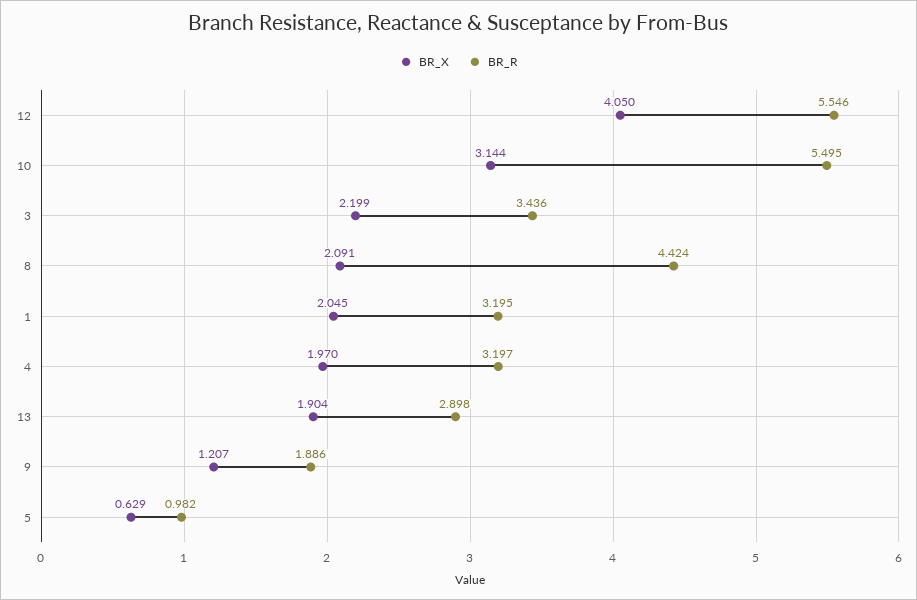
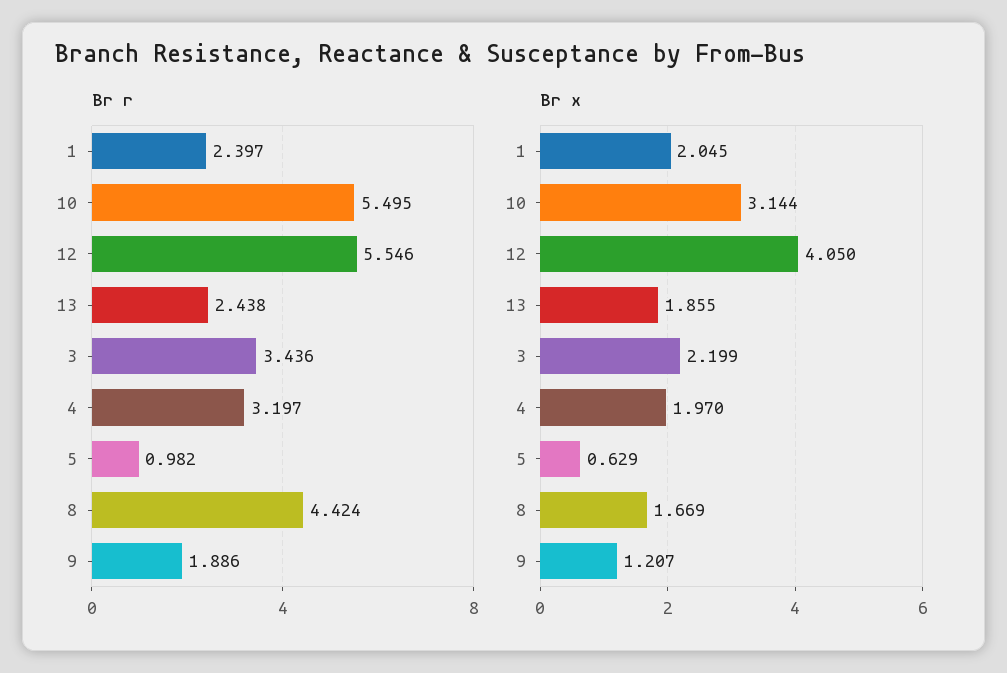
BR_X, 8: 2.091 -> 1.669
BR_R, 1: 3.195 -> 2.397
BR_X, 13: 1.904 -> 1.855
BR_R, 13: 2.898 -> 2.438

